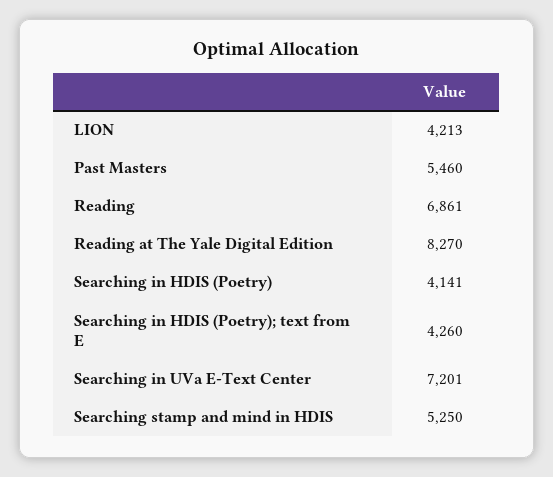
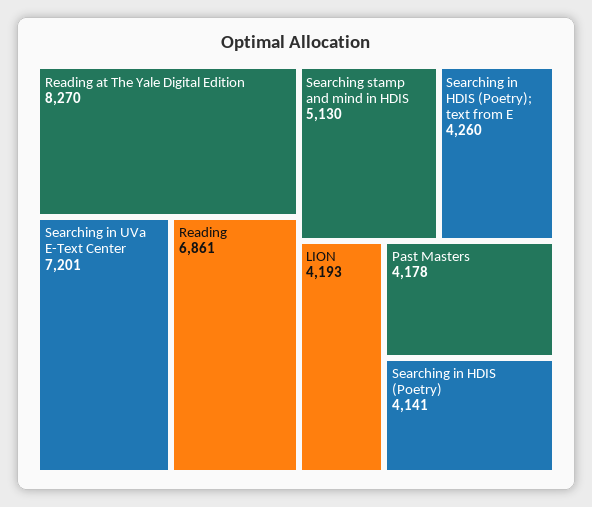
LION: 4213 -> 4193
Past Masters: 5460 -> 4178
Searching stamp and mind in HDIS: 5250 -> 5130

